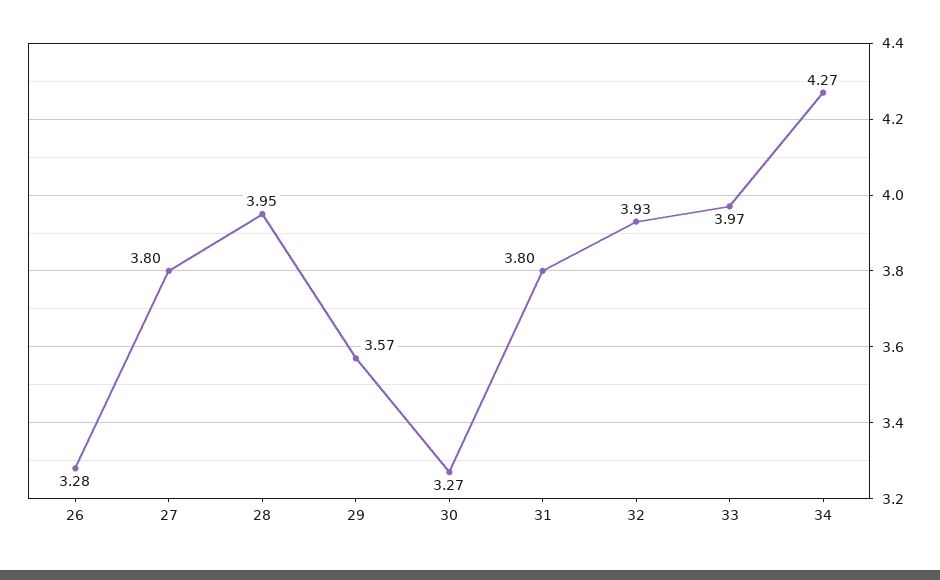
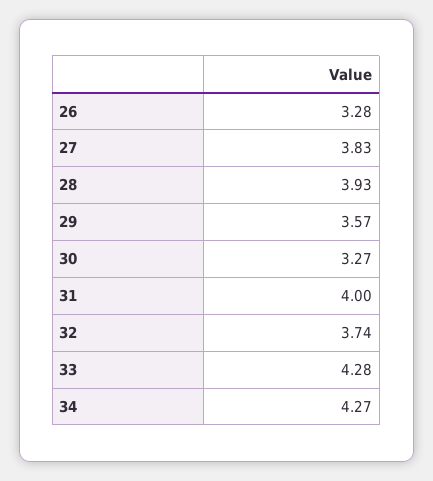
27: 3.8 -> 3.83
28: 3.95 -> 3.93
31: 3.8 -> 4
32: 3.93 -> 3.74
33: 3.97 -> 4.28

